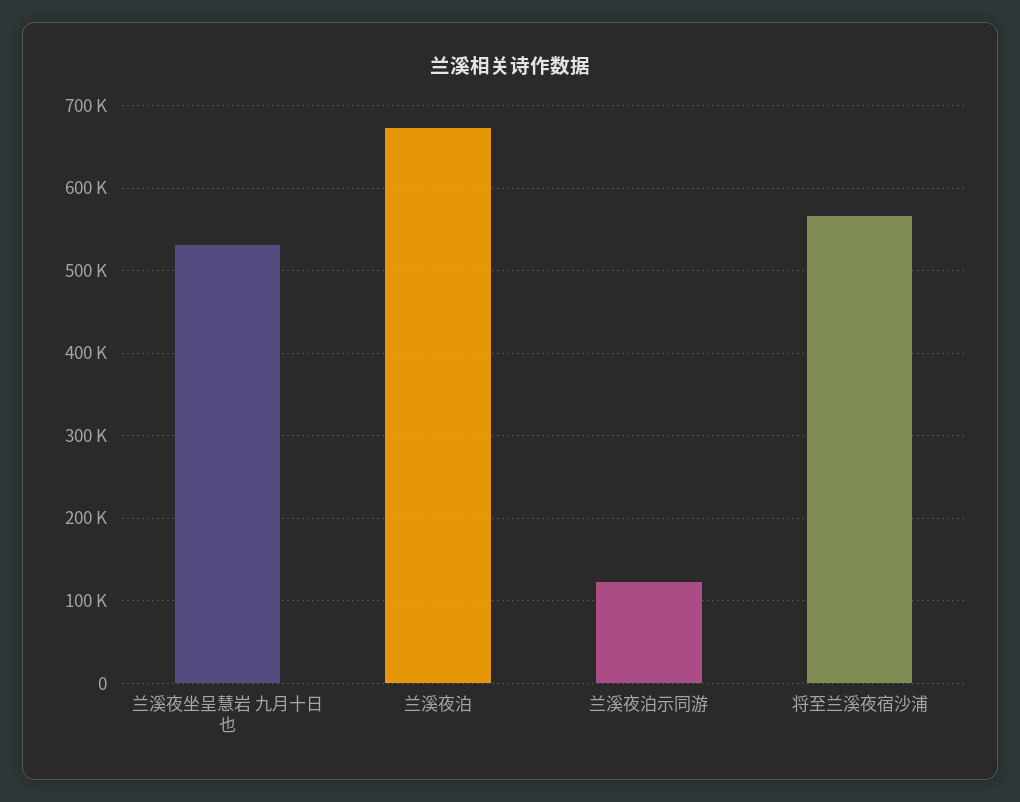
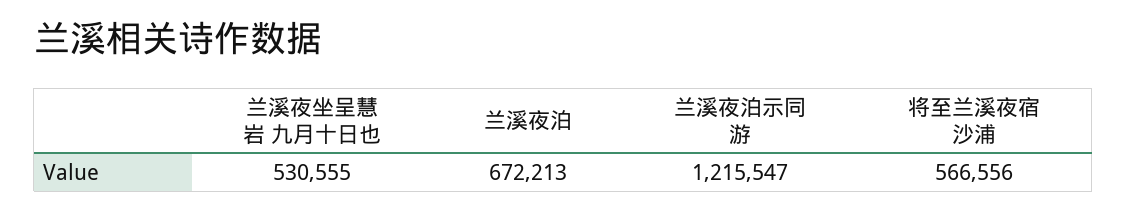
兰溪夜泊示同游: 120000 -> 1215547

